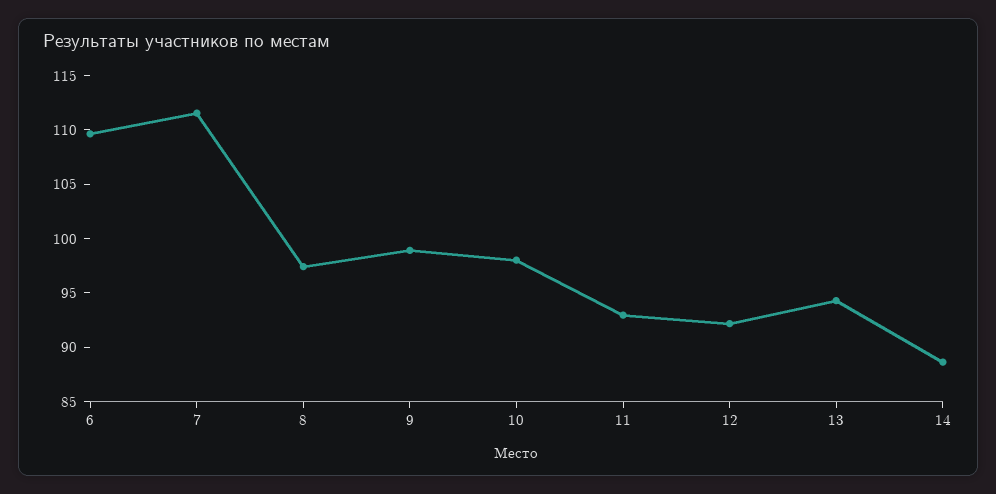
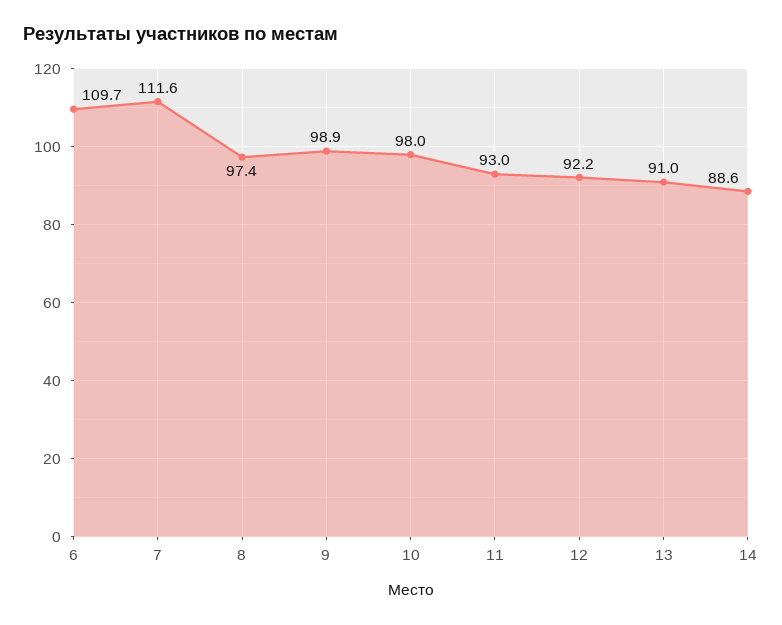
13: 94 -> 91

